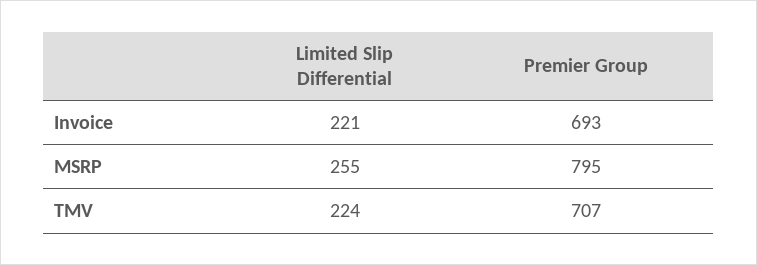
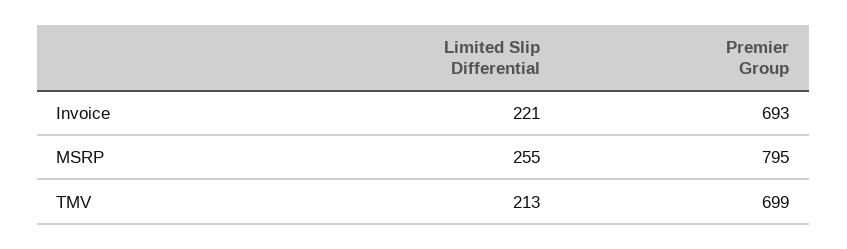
Limited Slip Differential, TMV: 224 -> 213
Premier Group, TMV: 707 -> 699

